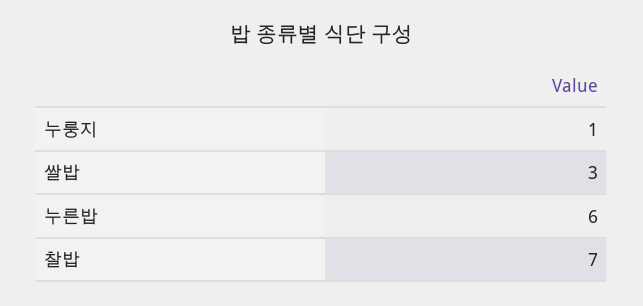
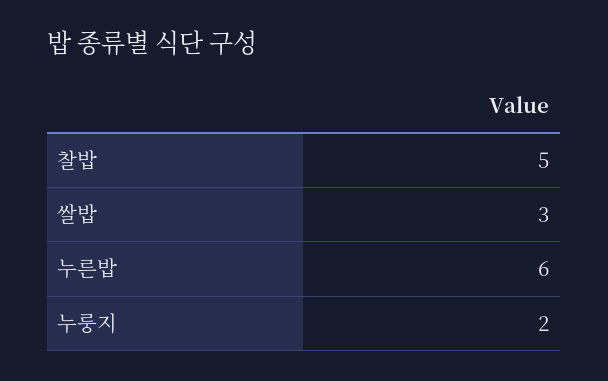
누룽지: 1 -> 2
찰밥: 7 -> 5

